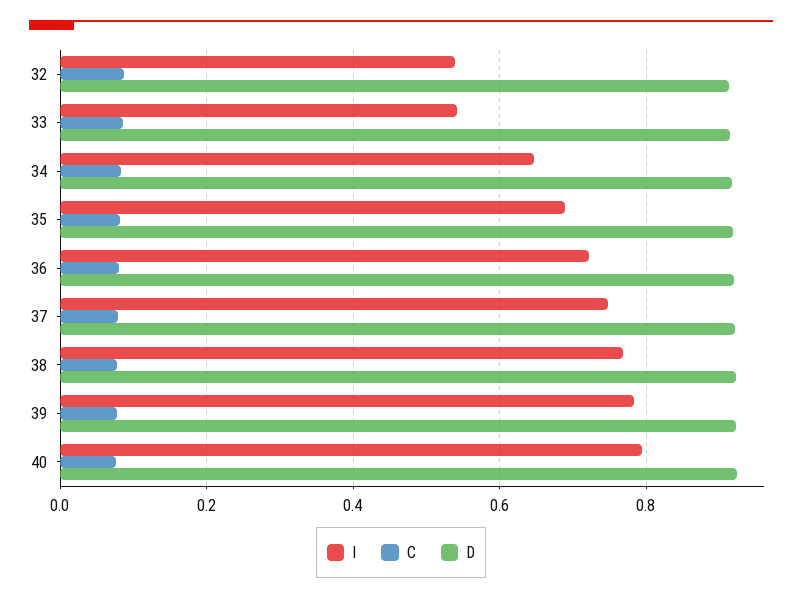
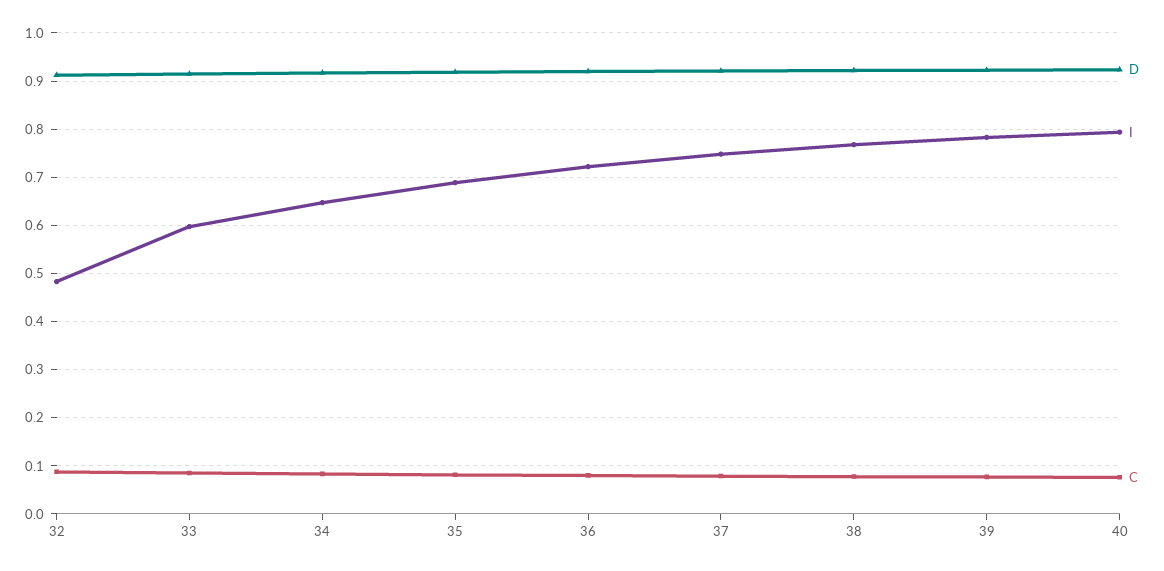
I, 32: 0.54 -> 0.48
I, 33: 0.54 -> 0.6

